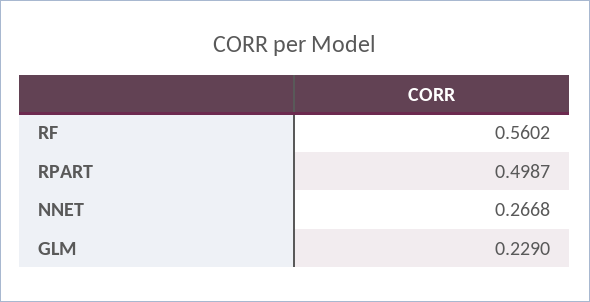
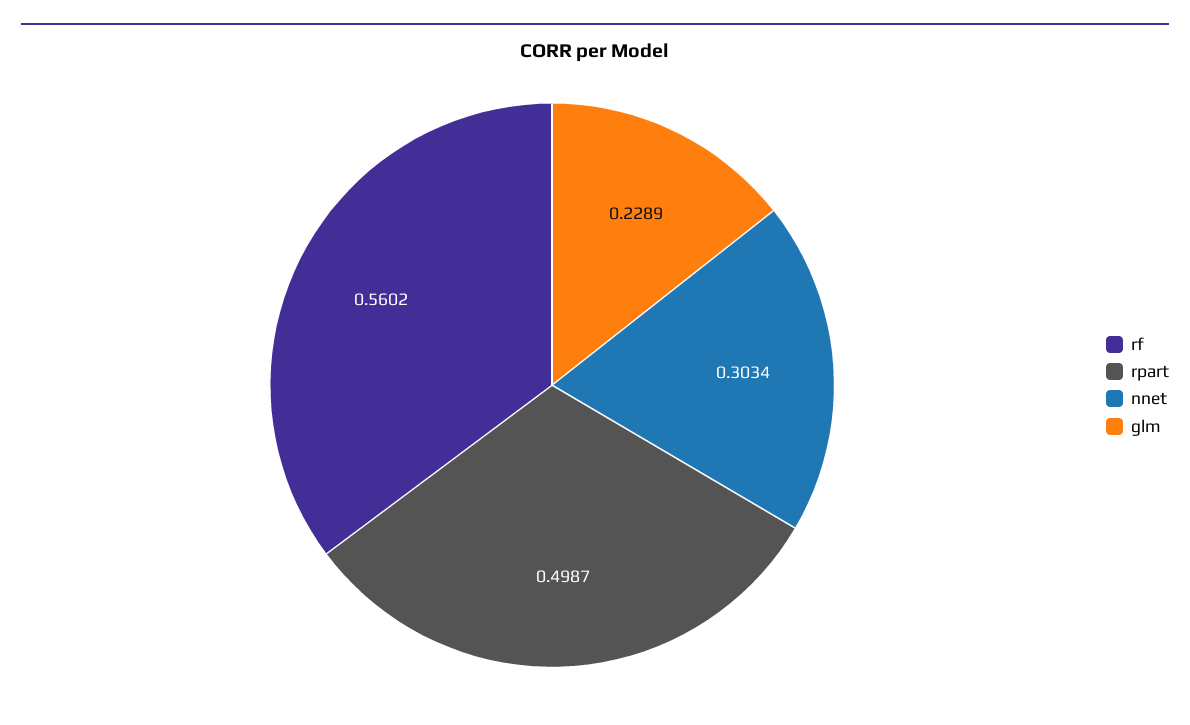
NNET: 0.2668 -> 0.3034
GLM: 0.229 -> 0.2289

